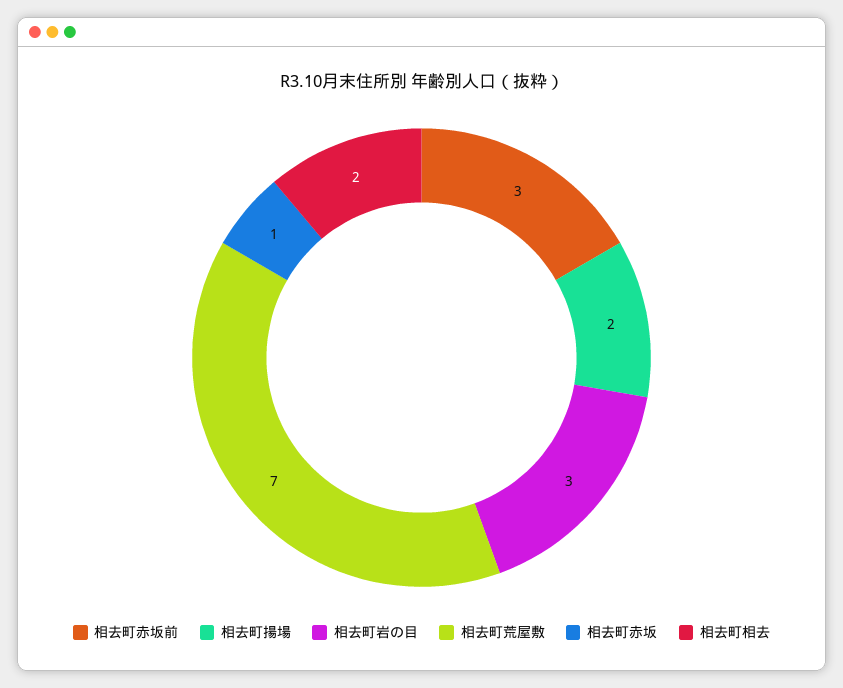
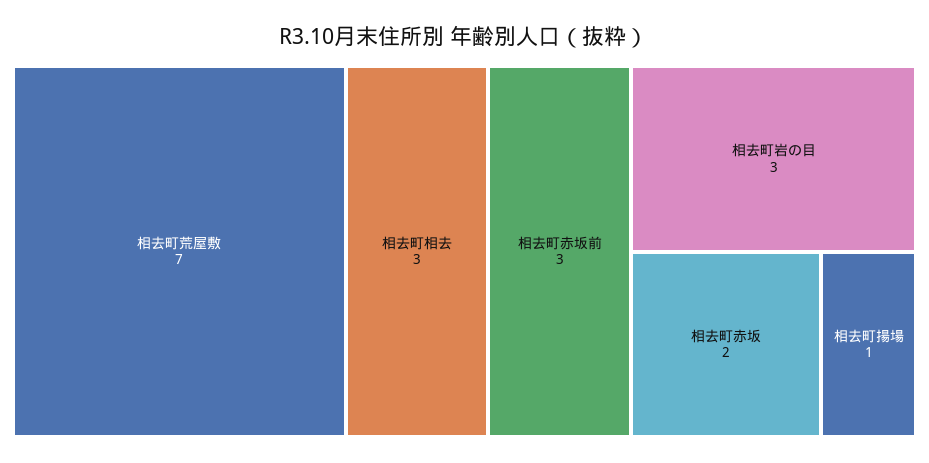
相去町揚場: 2 -> 1
相去町赤坂: 1 -> 2
相去町相去: 2 -> 3

